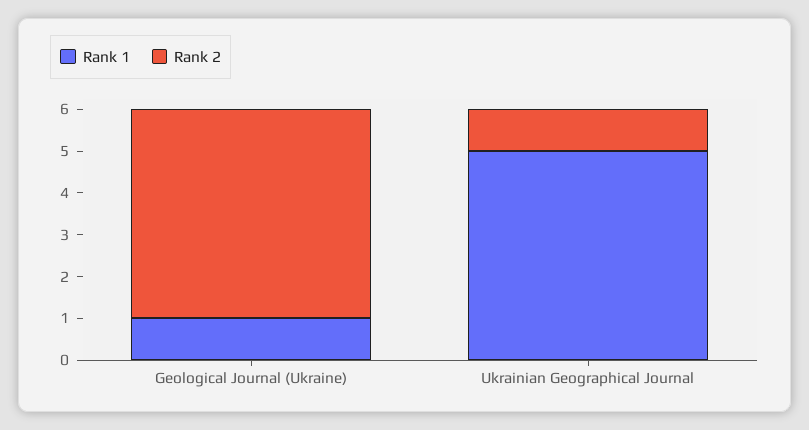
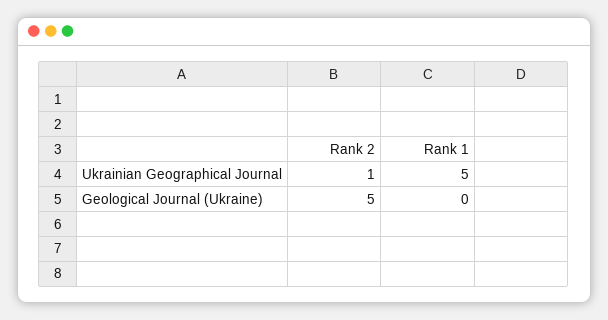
Rank 1, Geological Journal (Ukraine): 1 -> 0

